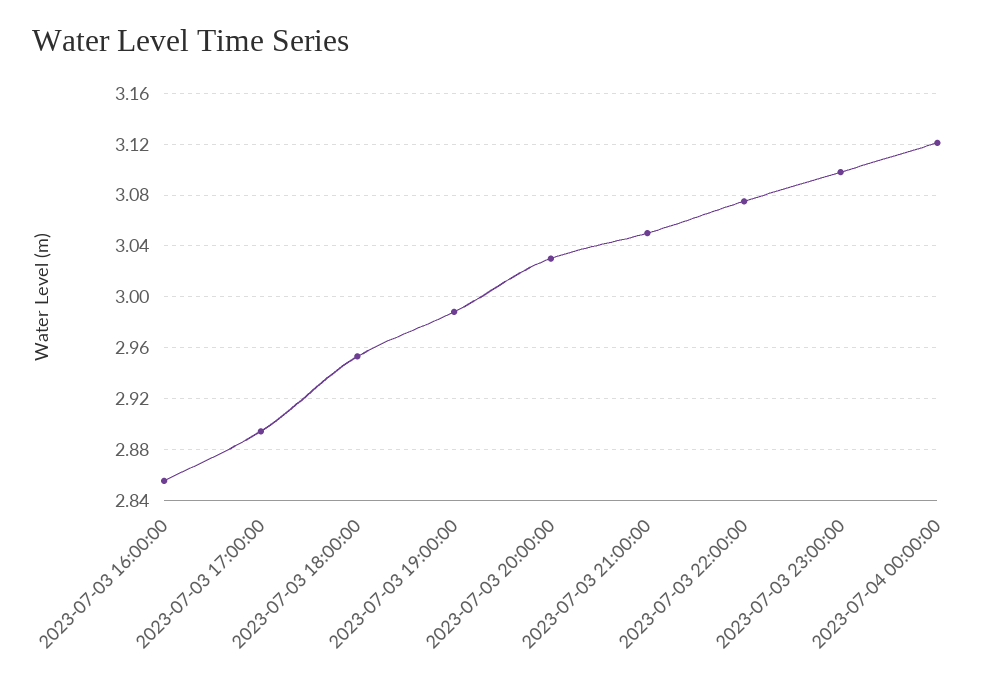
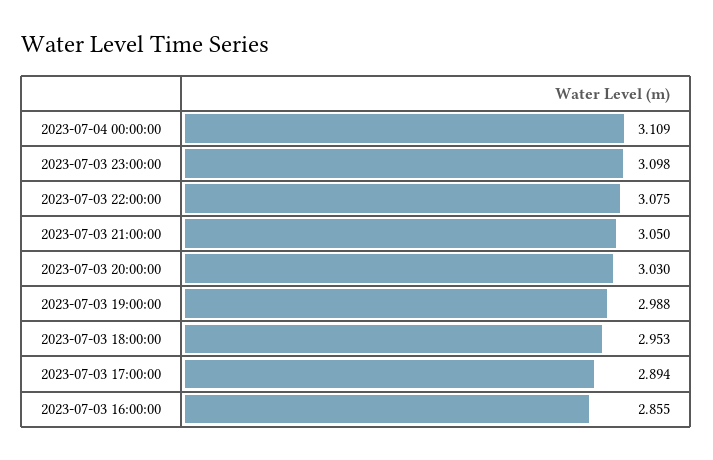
2023-07-04 00:00:00: 3.12 -> 3.109

